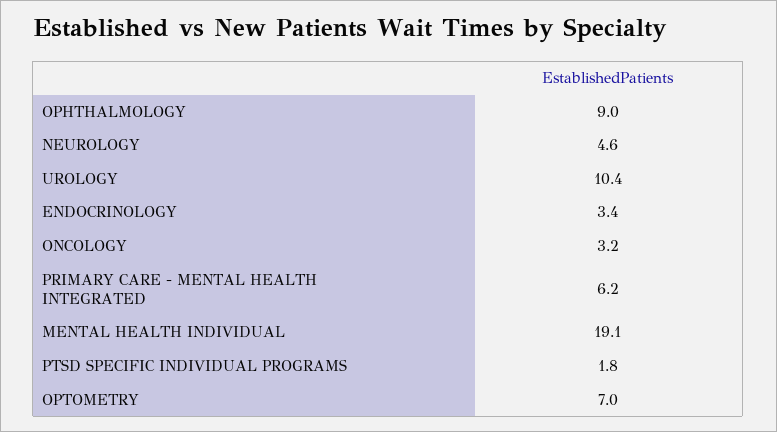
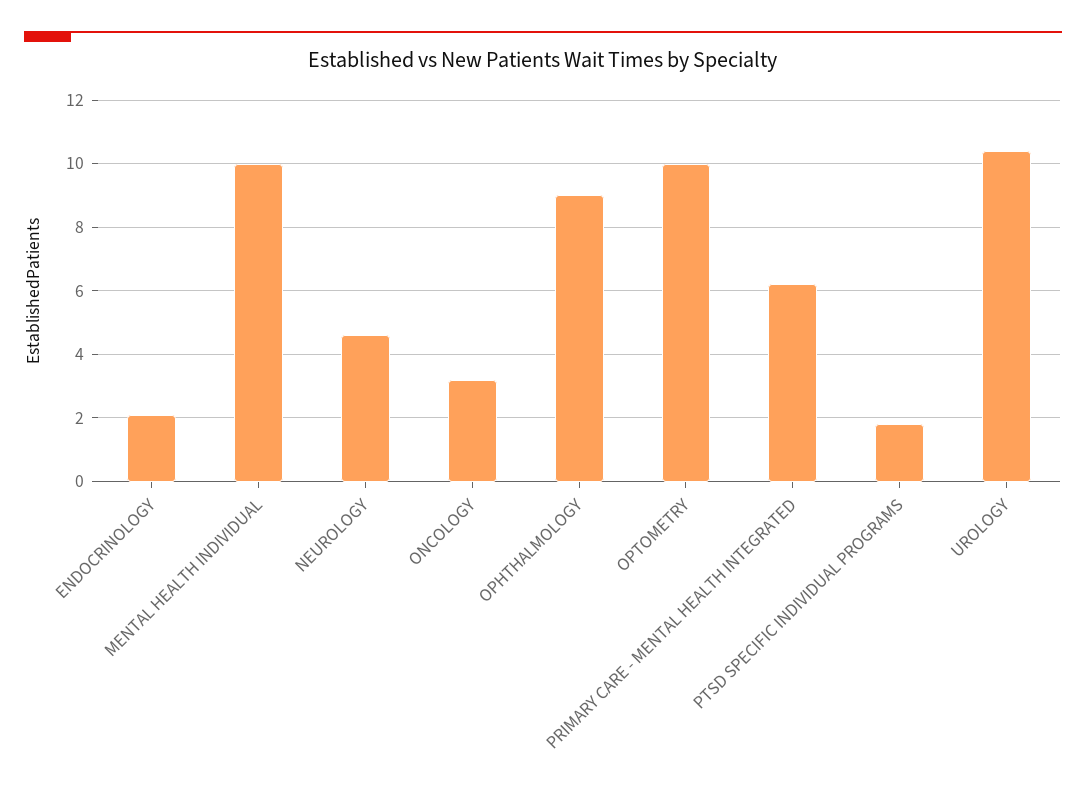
ENDOCRINOLOGY: 3.4 -> 2
MENTAL HEALTH INDIVIDUAL: 19.1 -> 10
OPTOMETRY: 7 -> 10

